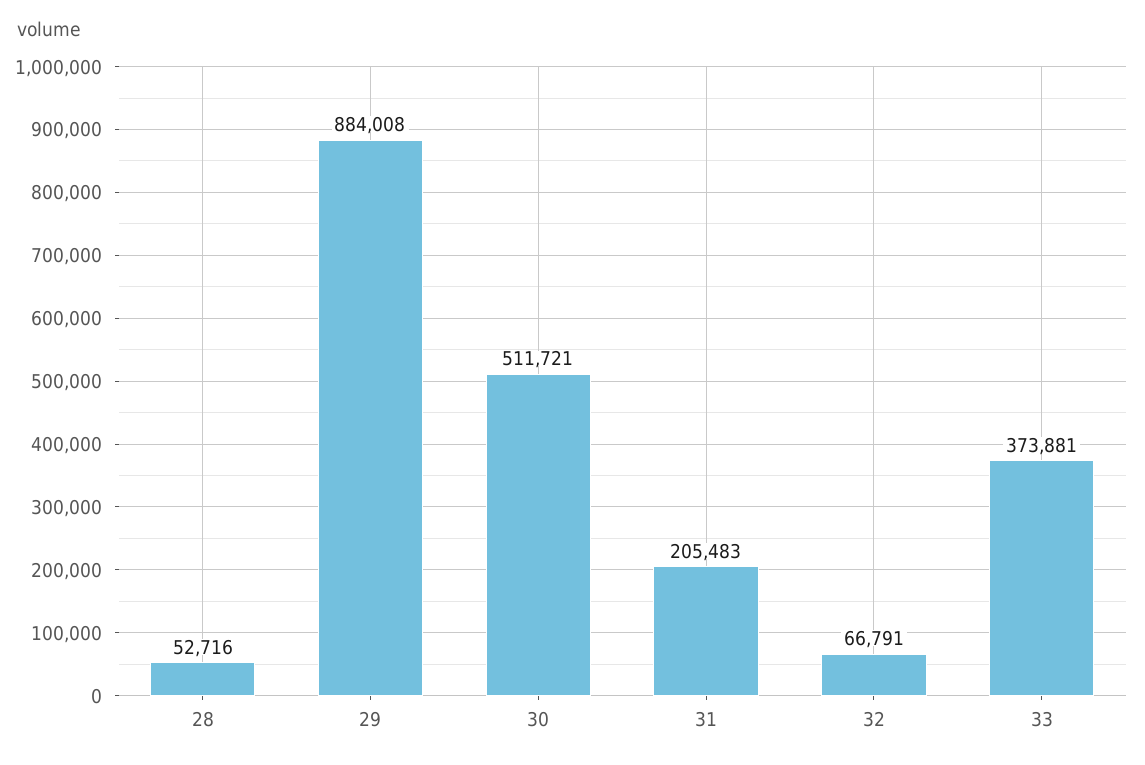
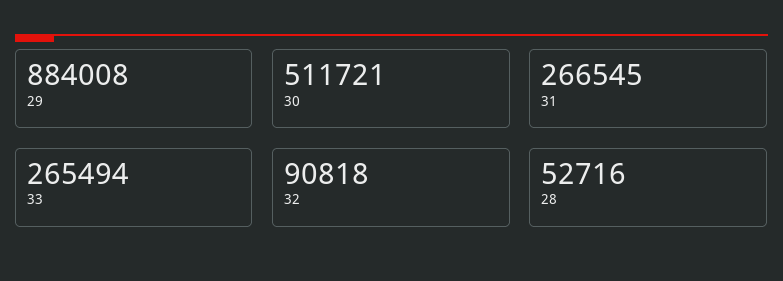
31: 205483 -> 266545
32: 66791 -> 90818
33: 373881 -> 265494

